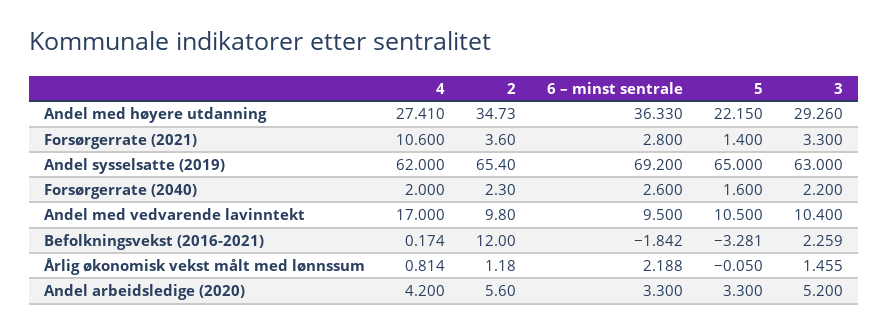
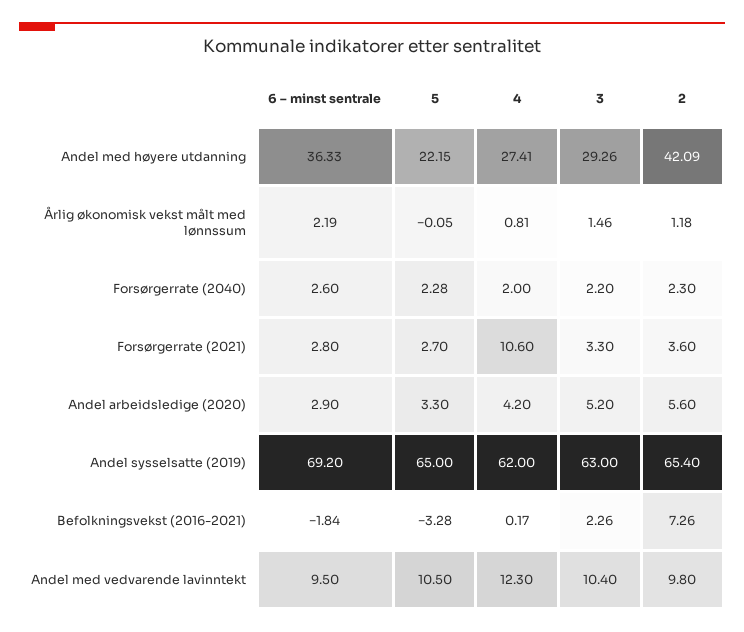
2, Andel med høyere utdanning: 34.73 -> 42.09
5, Forsørgerrate (2021): 1.4 -> 2.7
5, Forsørgerrate (2040): 1.6 -> 2.28
4, Andel med vedvarende lavinntekt: 17 -> 12.3
2, Befolkningsvekst (2016-2021): 12 -> 7.26
6 – minst sentrale, Andel arbeidsledige (2020): 3.3 -> 2.9

